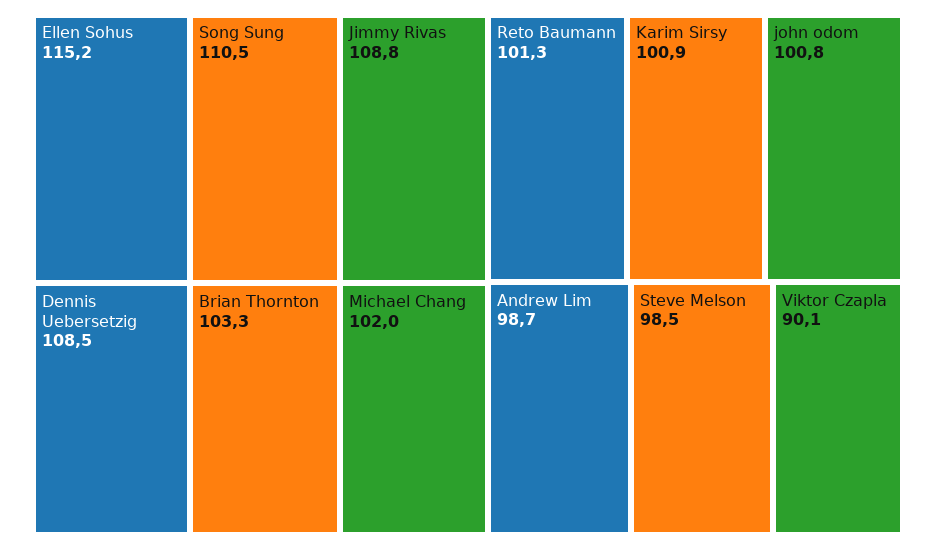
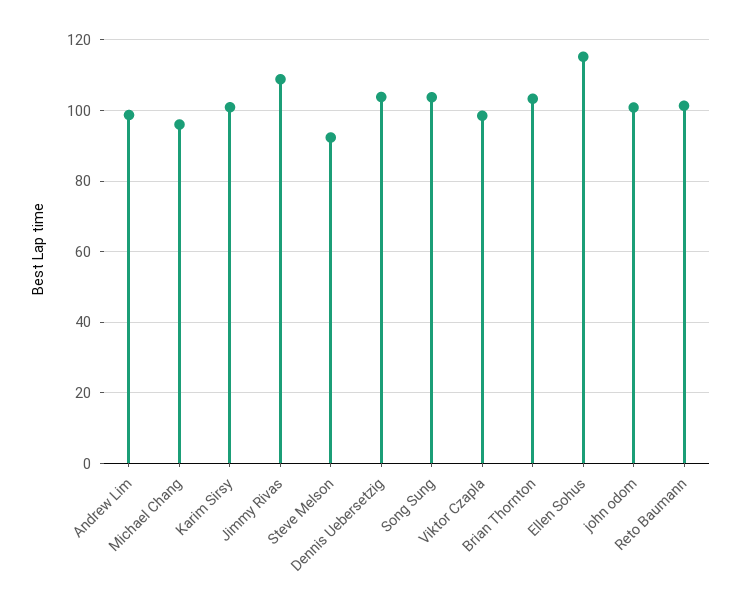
Song Sung: 110.5 -> 104
Dennis Uebersetzig: 108.5 -> 104
Michael Chang: 102 -> 96
Steve Melson: 98.5 -> 92
Viktor Czapla: 90.1 -> 98

